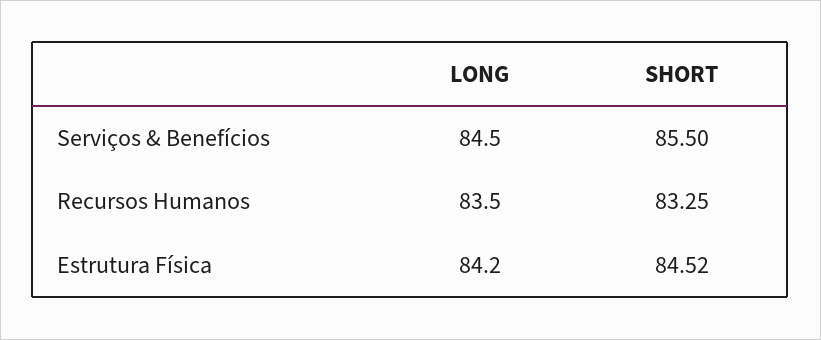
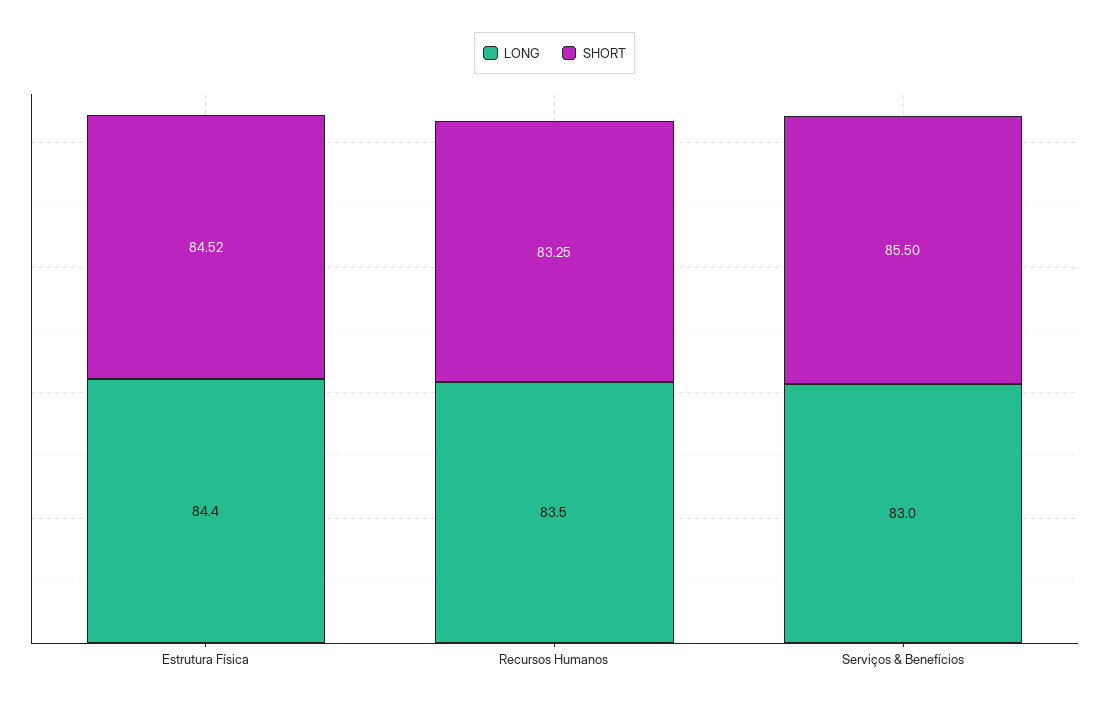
LONG, Serviços & Benefícios: 84.5 -> 83
LONG, Estrutura Física: 84.2 -> 84.4

